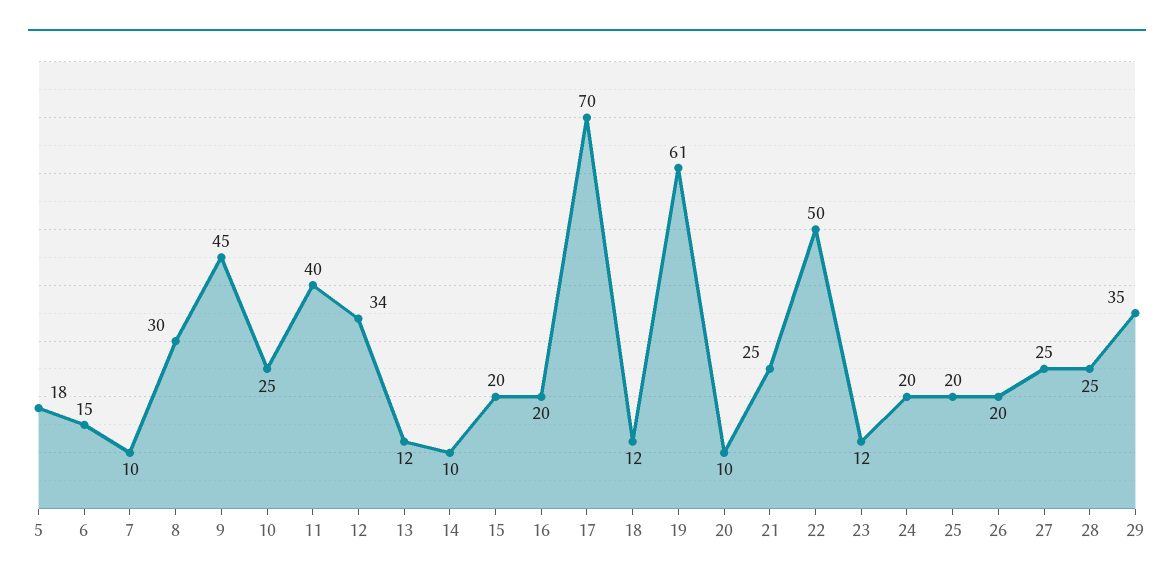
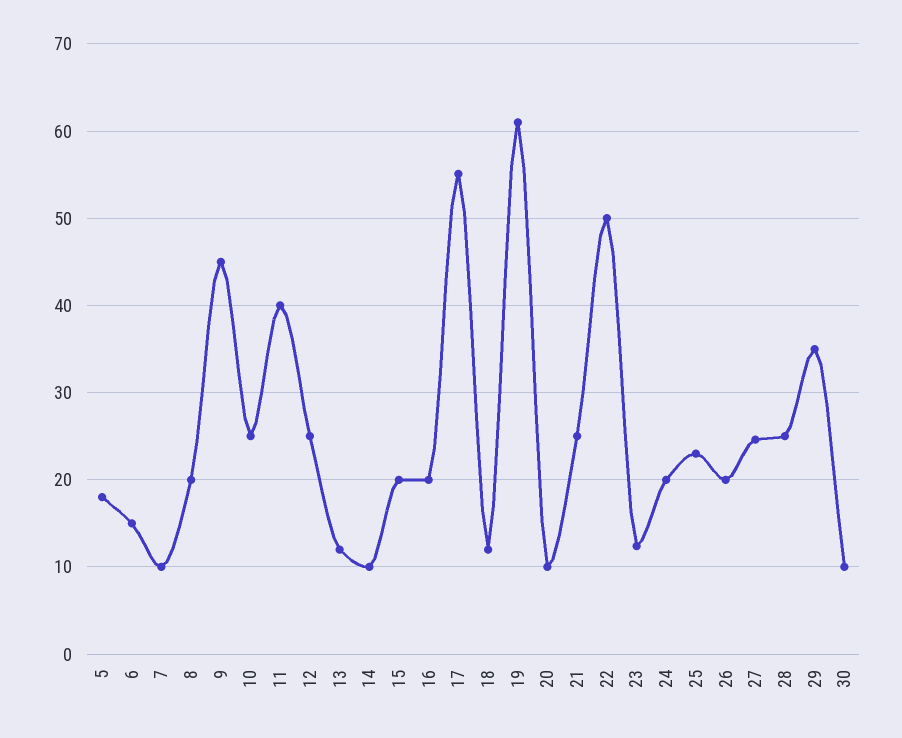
8: 30 -> 20
12: 34 -> 25
17: 70 -> 55
25: 20 -> 23
30: none -> 10

